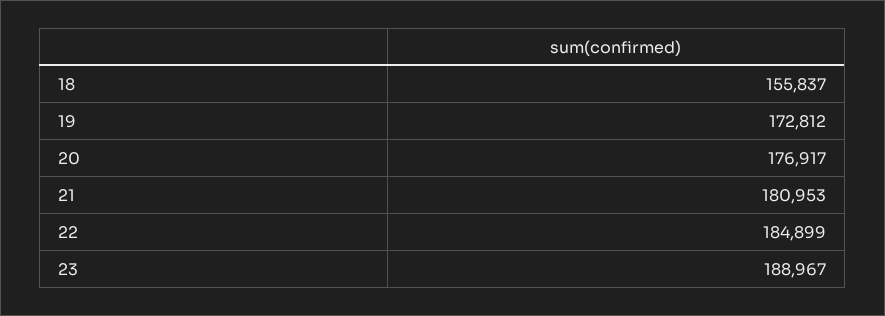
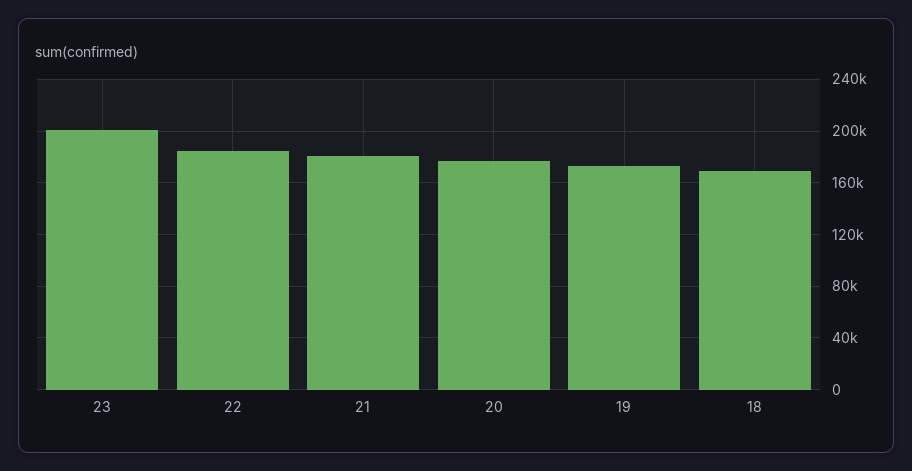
18: 155837 -> 170000
23: 188967 -> 200000

